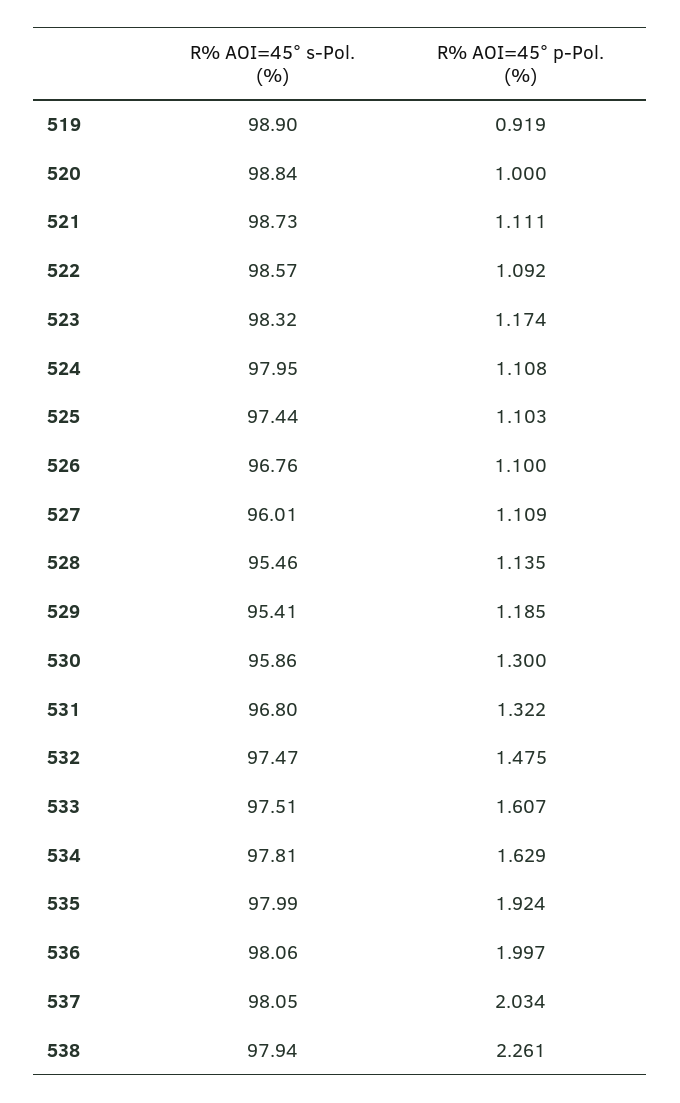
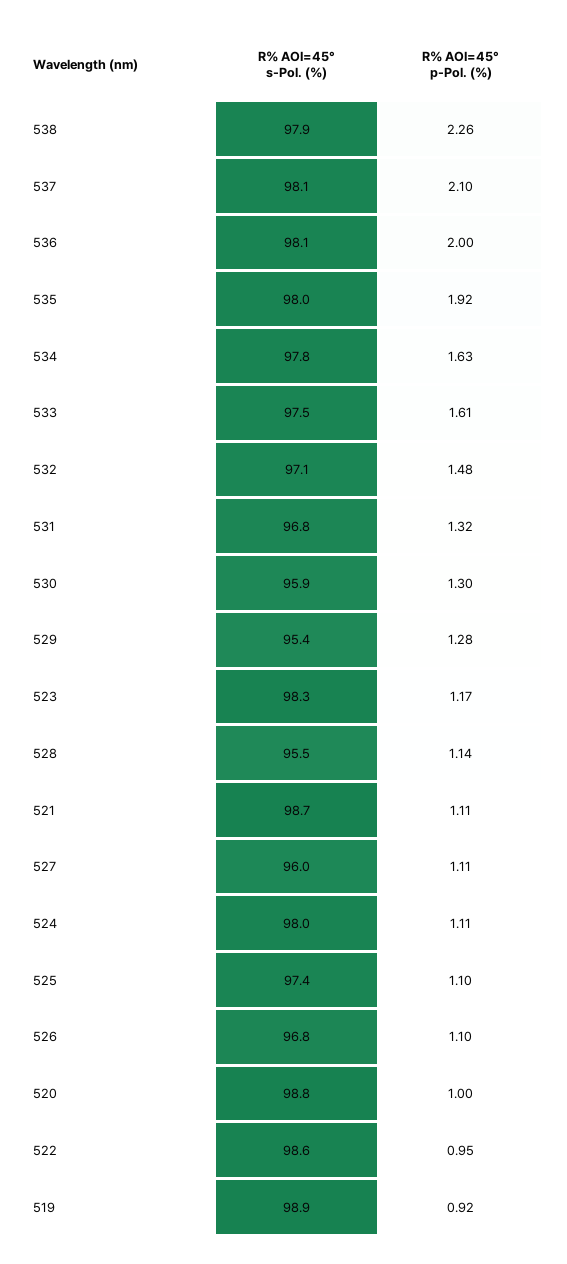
R% AOI=45° p-Pol. (%), 522: 1.092 -> 0.95
R% AOI=45° p-Pol. (%), 529: 1.185 -> 1.28
R% AOI=45° s-Pol. (%), 532: 97.47 -> 97.1
R% AOI=45° p-Pol. (%), 537: 2.034 -> 2.1

